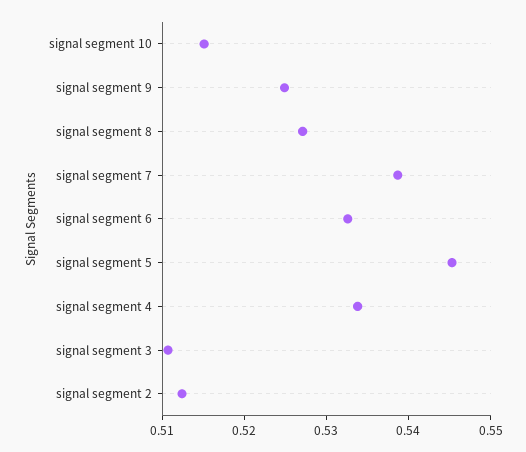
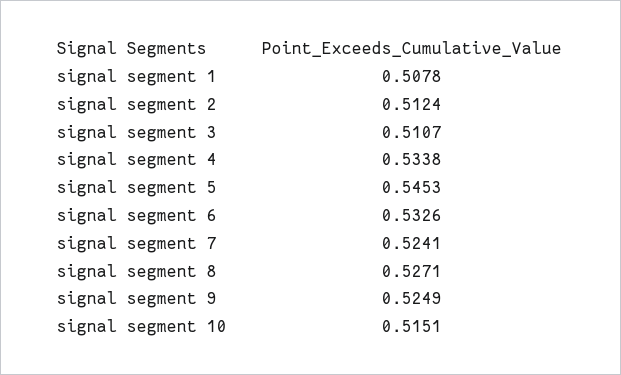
signal segment 7: 0.538 -> 0.5241
signal segment 1: none -> 0.5078

